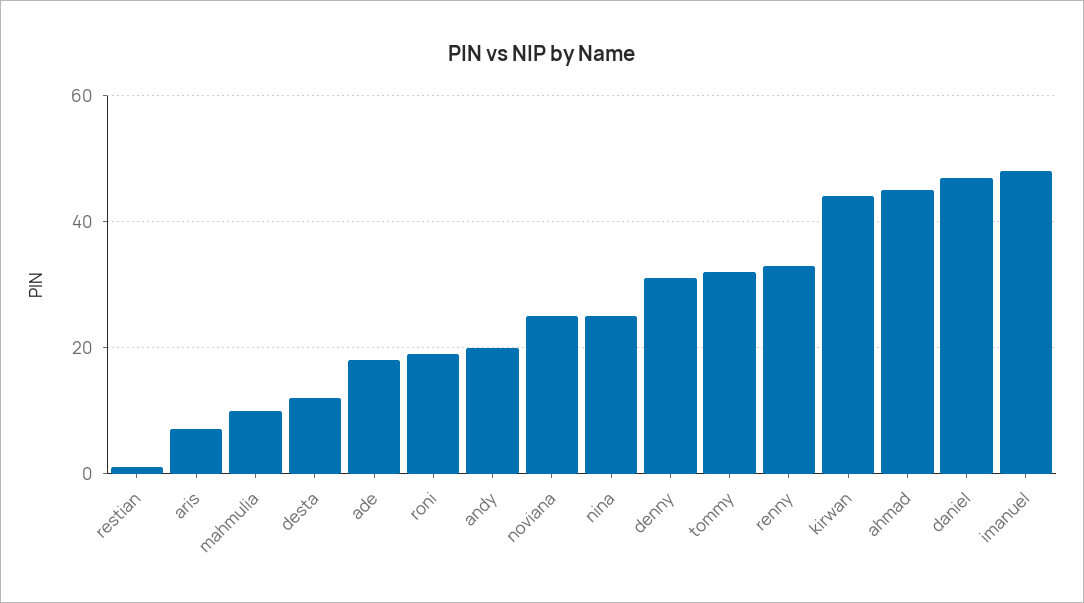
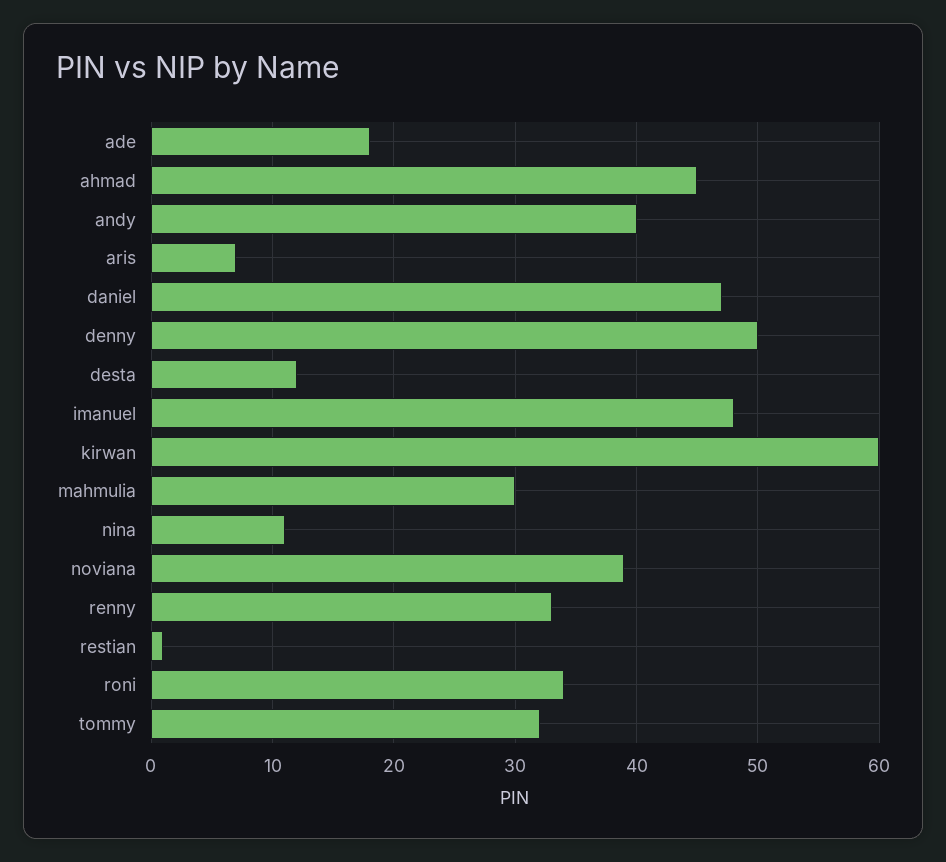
mahmulia: 10 -> 30
roni: 20 -> 34
andy: 20 -> 40
noviana: 25 -> 39
nina: 25 -> 11
denny: 30 -> 50
kirwan: 45 -> 60

